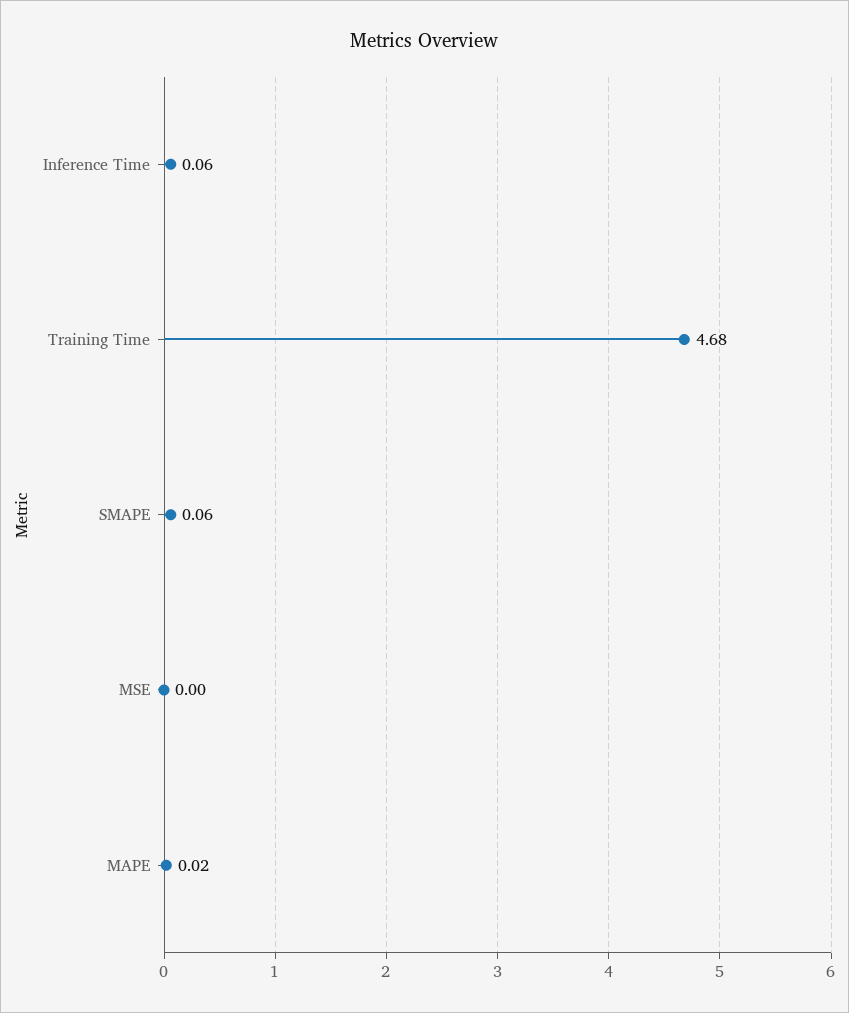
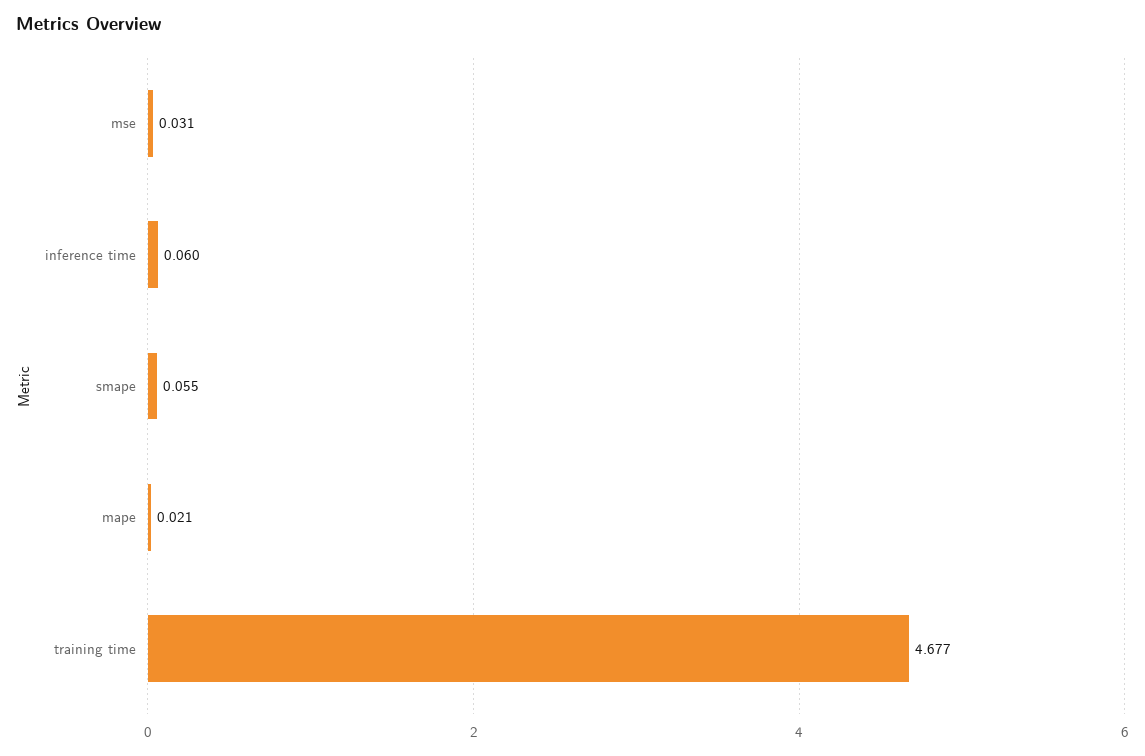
MSE: 0 -> 0.031

